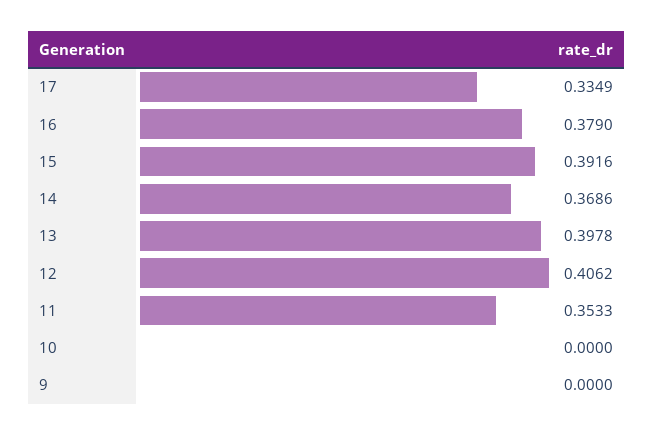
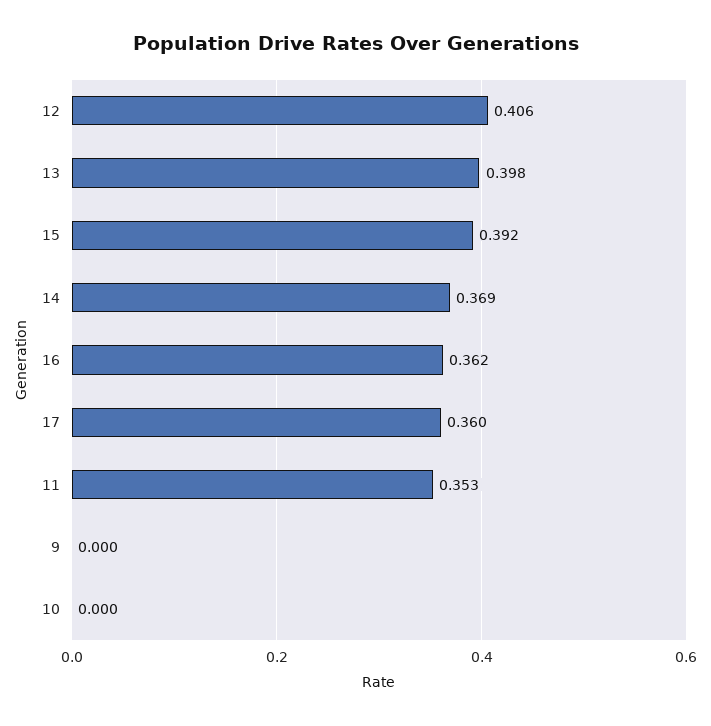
17: 0.3349 -> 0.36
16: 0.379 -> 0.362

